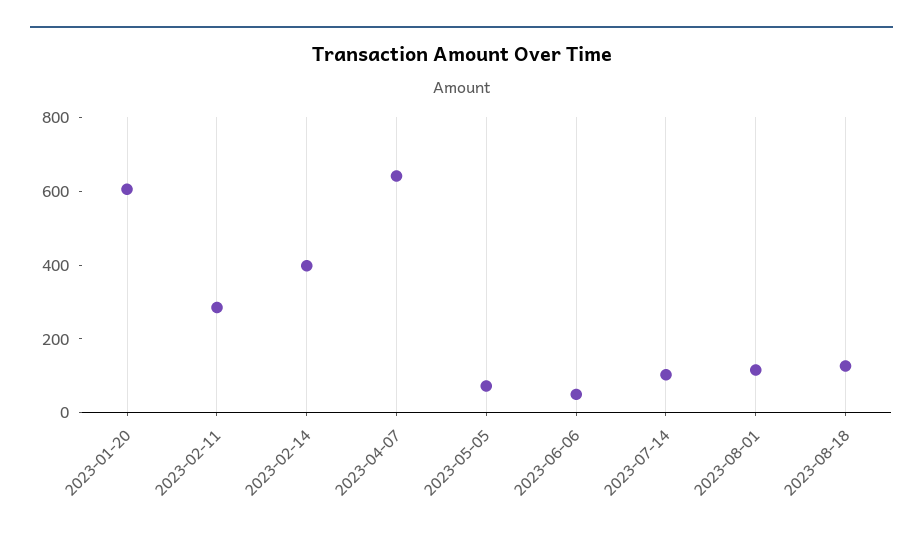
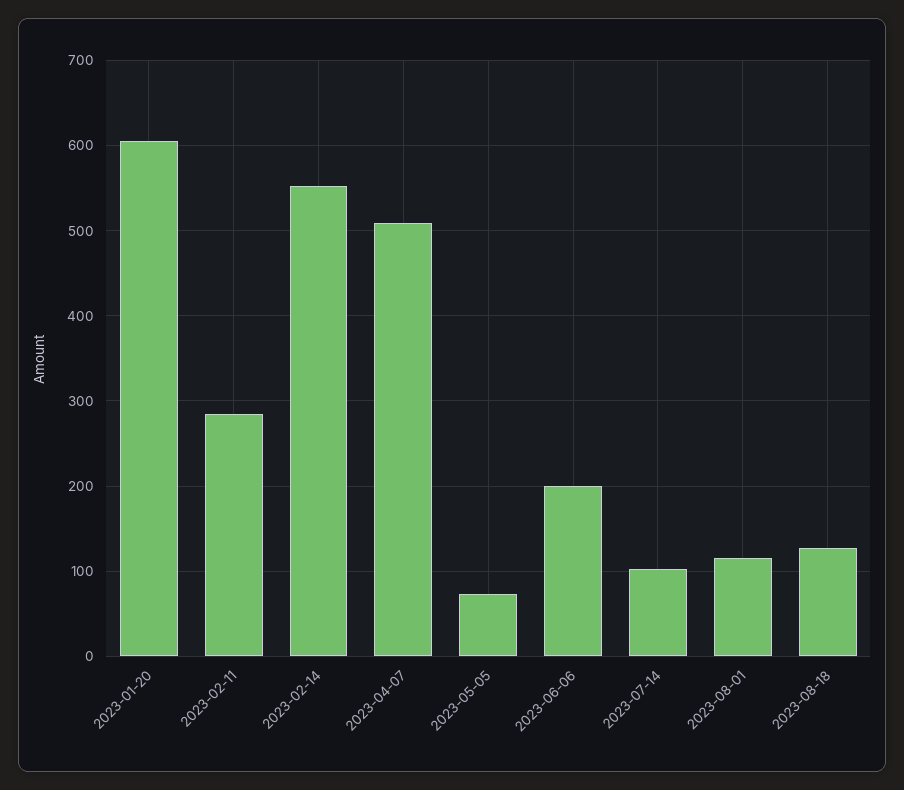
2023-02-14: 400 -> 550
2023-04-07: 650 -> 510
2023-06-06: 50 -> 200

